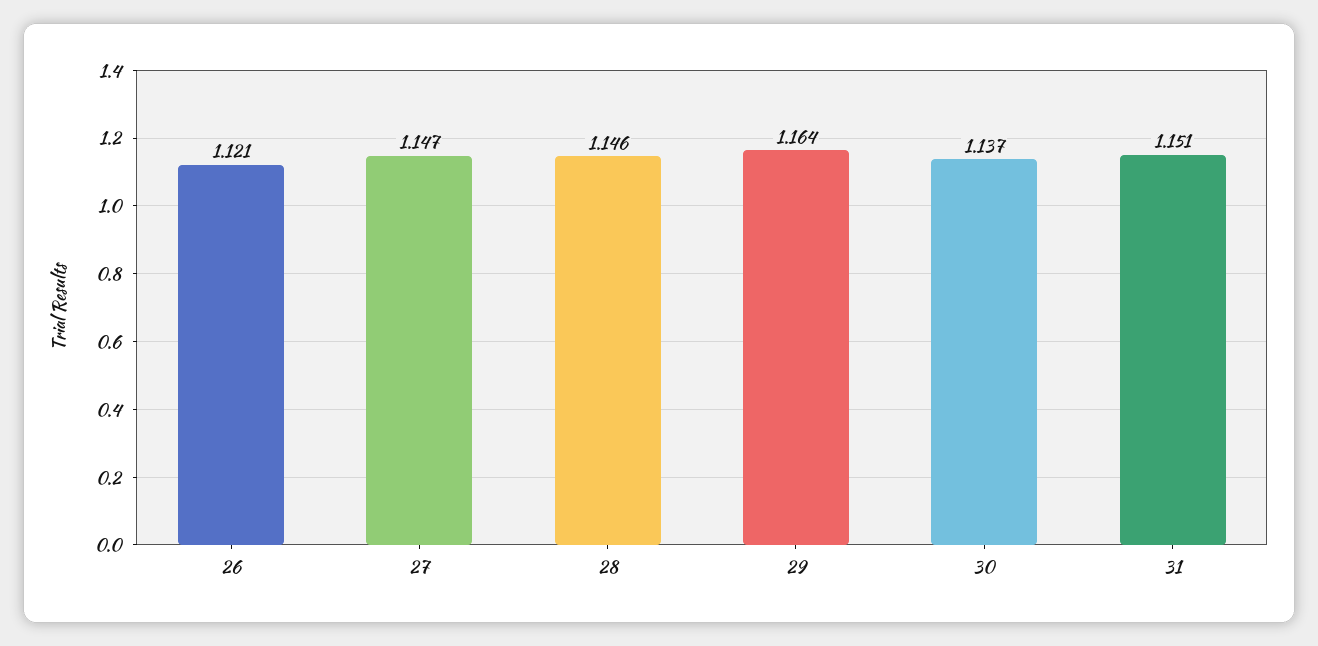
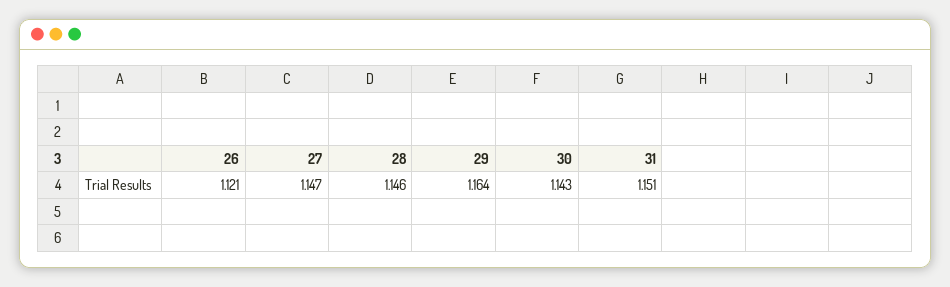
30: 1.137 -> 1.143

